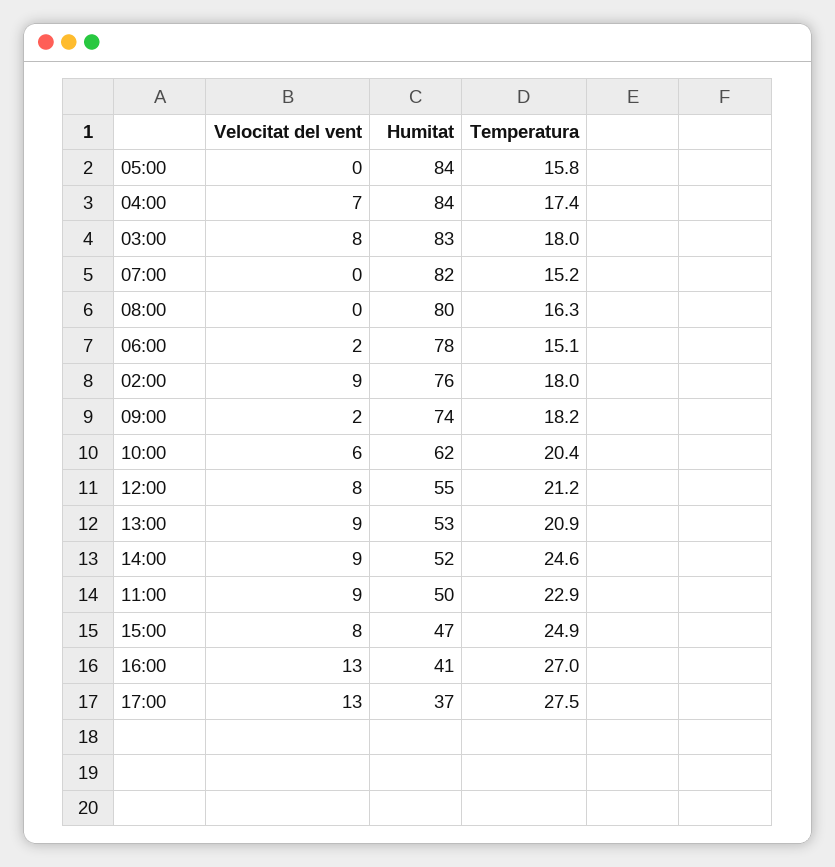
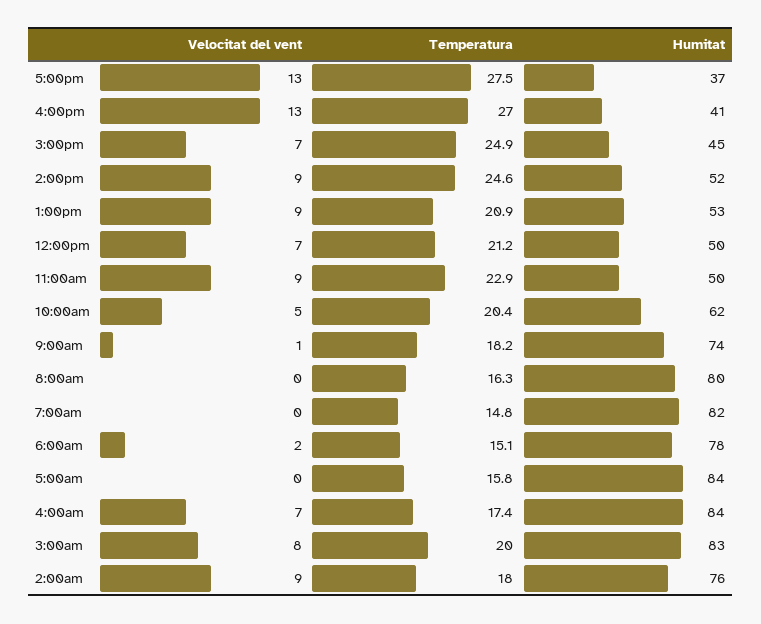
Temperatura, 03:00: 18 -> 20
Temperatura, 07:00: 15.2 -> 14.8
Velocitat del vent, 09:00: 2 -> 1
Velocitat del vent, 10:00: 6 -> 5
Velocitat del vent, 12:00: 8 -> 7
Humitat, 12:00: 55 -> 50
Velocitat del vent, 15:00: 8 -> 7
Humitat, 15:00: 47 -> 45

